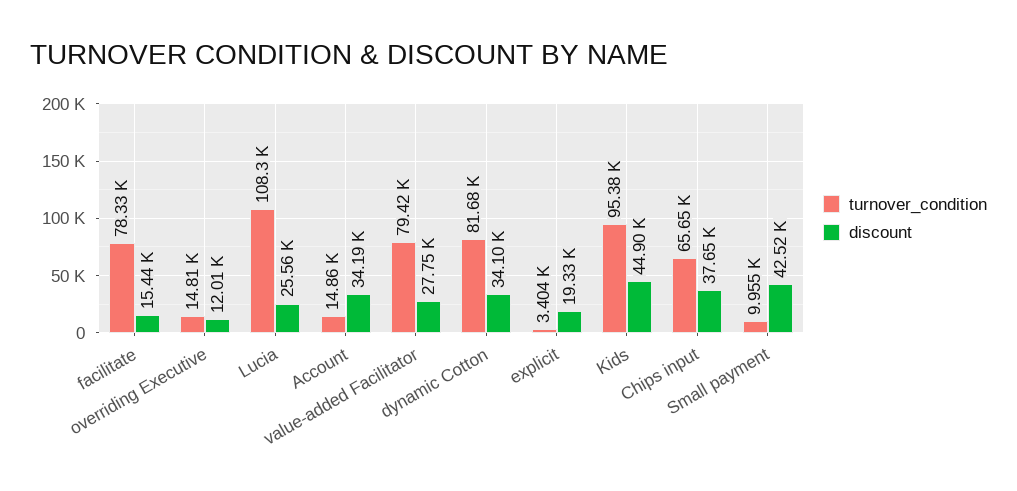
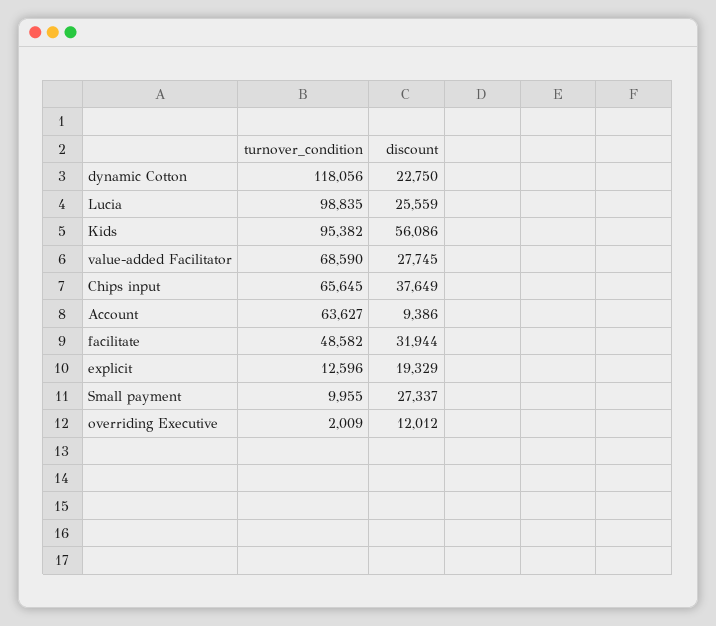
turnover_condition, facilitate: 78330 -> 48582
discount, facilitate: 15440 -> 31944
turnover_condition, overriding Executive: 14810 -> 2009
turnover_condition, Lucia: 108300 -> 98835
turnover_condition, Account: 14860 -> 63627
discount, Account: 34190 -> 9386
turnover_condition, value-added Facilitator: 79420 -> 68590
turnover_condition, dynamic Cotton: 81680 -> 118056
discount, dynamic Cotton: 34100 -> 22750
turnover_condition, explicit: 3404 -> 12596
discount, Kids: 44900 -> 56086
discount, Small payment: 42520 -> 27337

